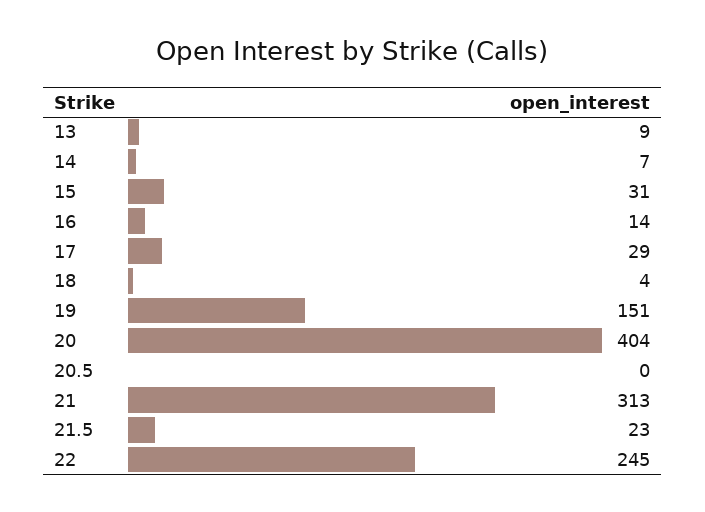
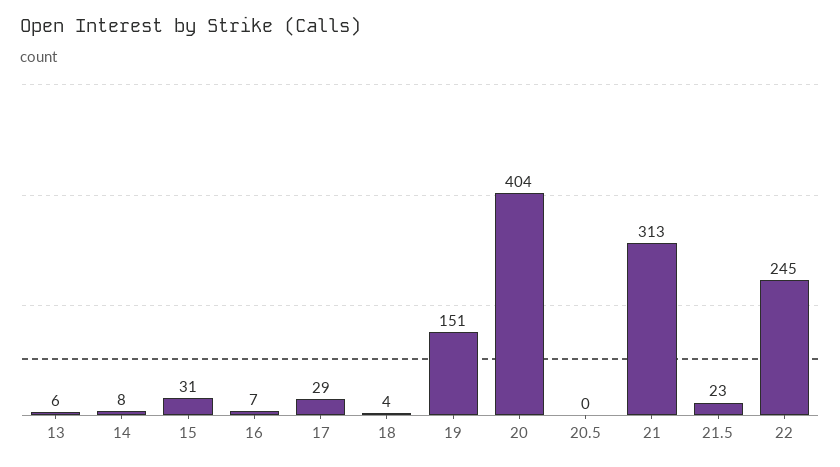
13: 9 -> 6
14: 7 -> 8
16: 14 -> 7

